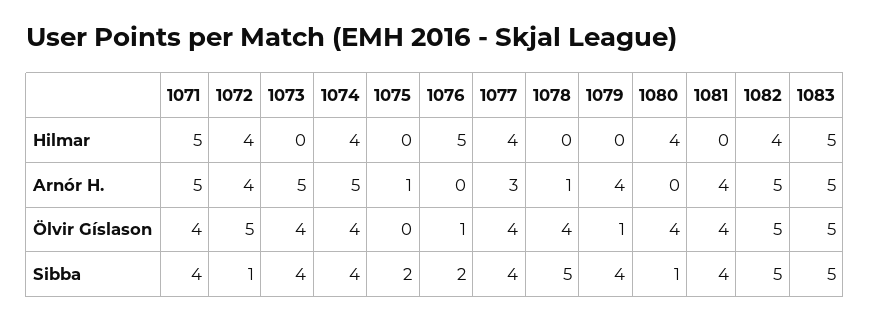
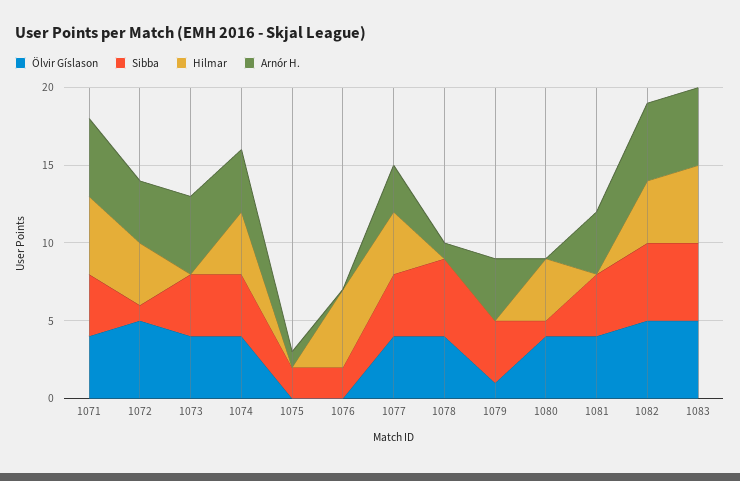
Arnór H., 1074: 5 -> 4
Ölvir Gíslason, 1076: 1 -> 0

